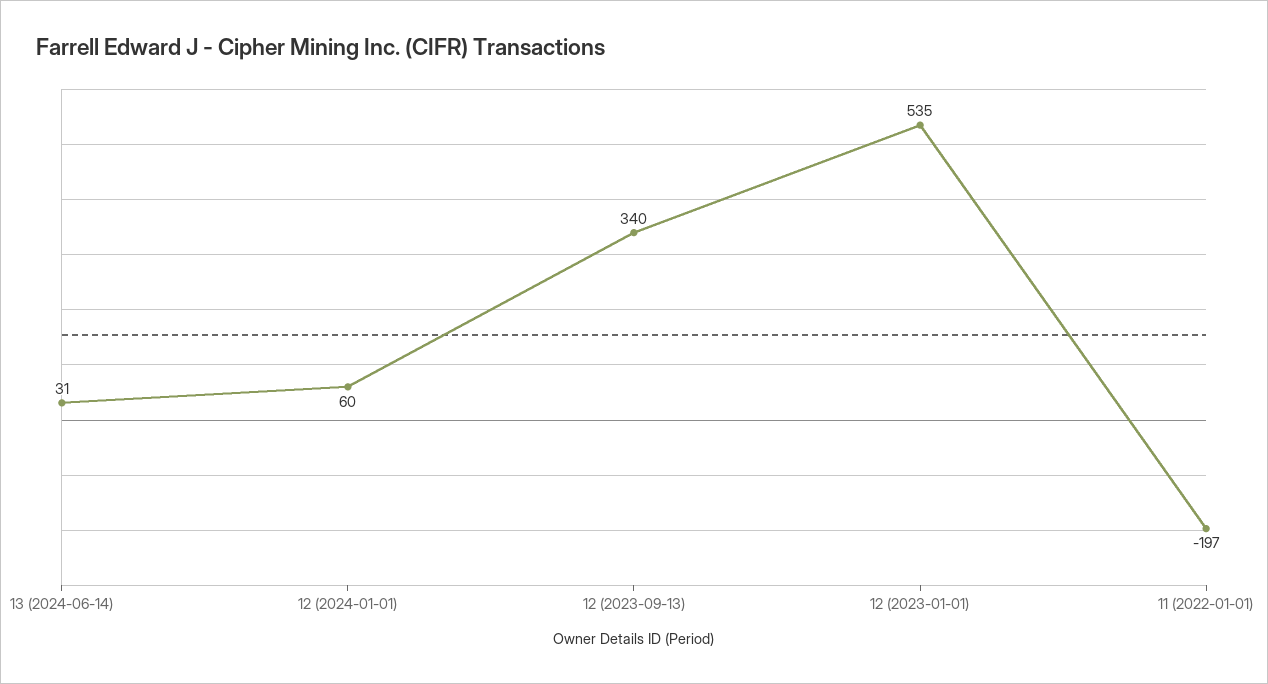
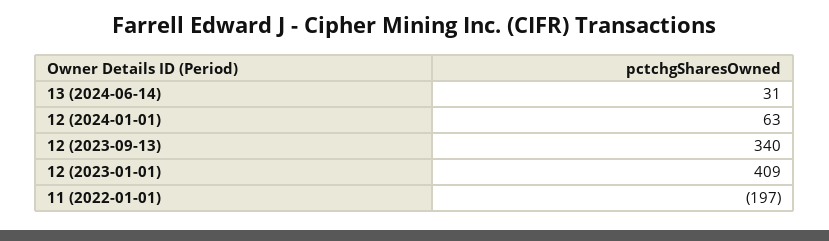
12 (2024-01-01): 60 -> 63
12 (2023-01-01): 535 -> 409

